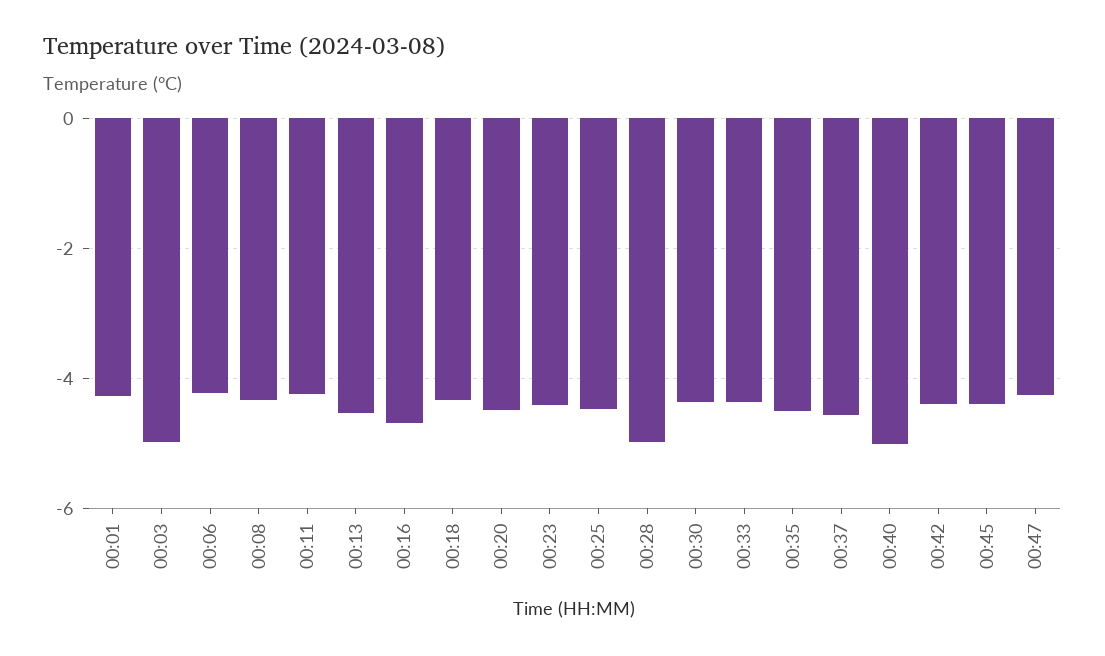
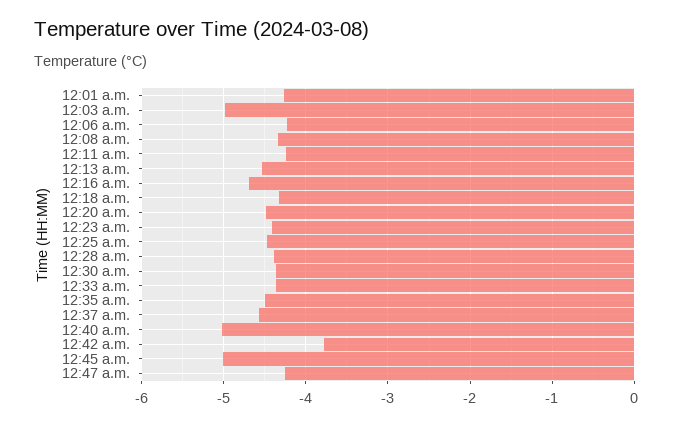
00:28: -5 -> -4.4
00:42: -4.4 -> -3.8
00:45: -4.4 -> -5

